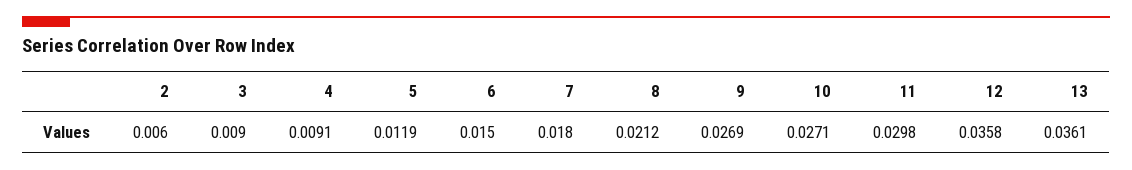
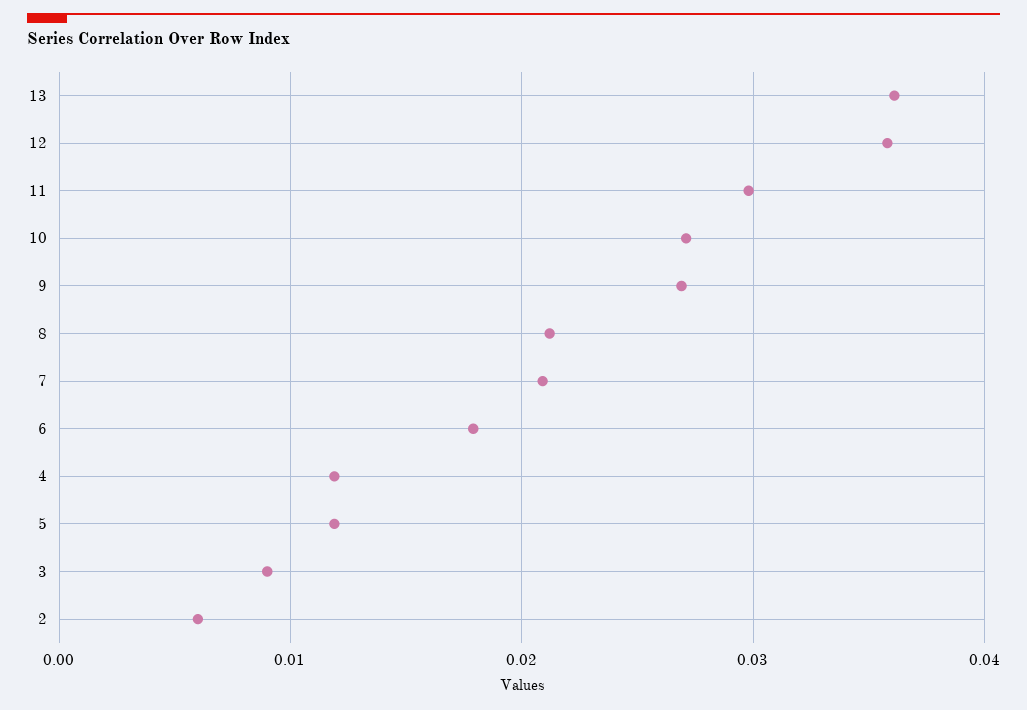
4: 0.0091 -> 0.012
6: 0.015 -> 0.018
7: 0.018 -> 0.021

